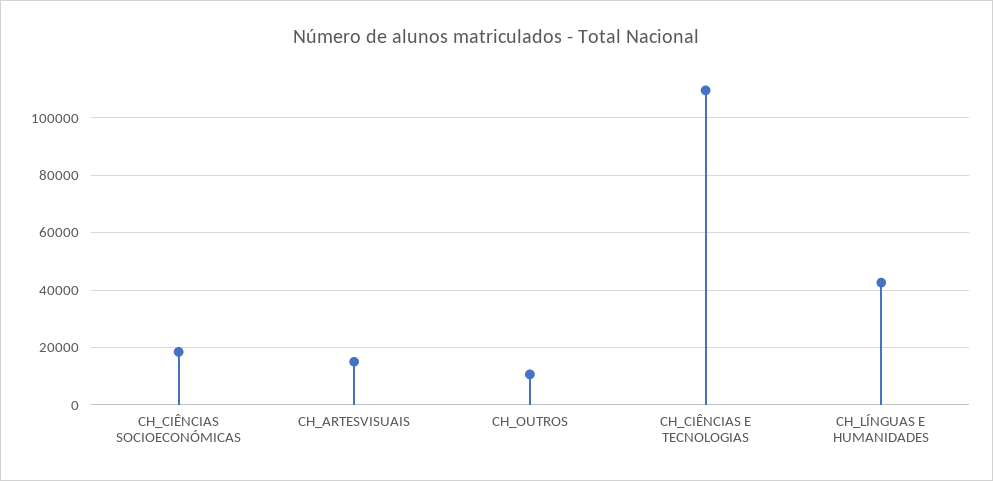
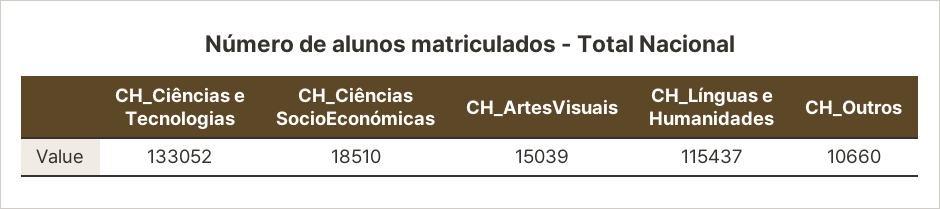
CH_CIÊNCIAS E TECNOLOGIAS: 110000 -> 133052
CH_LÍNGUAS E HUMANIDADES: 42500 -> 115437

